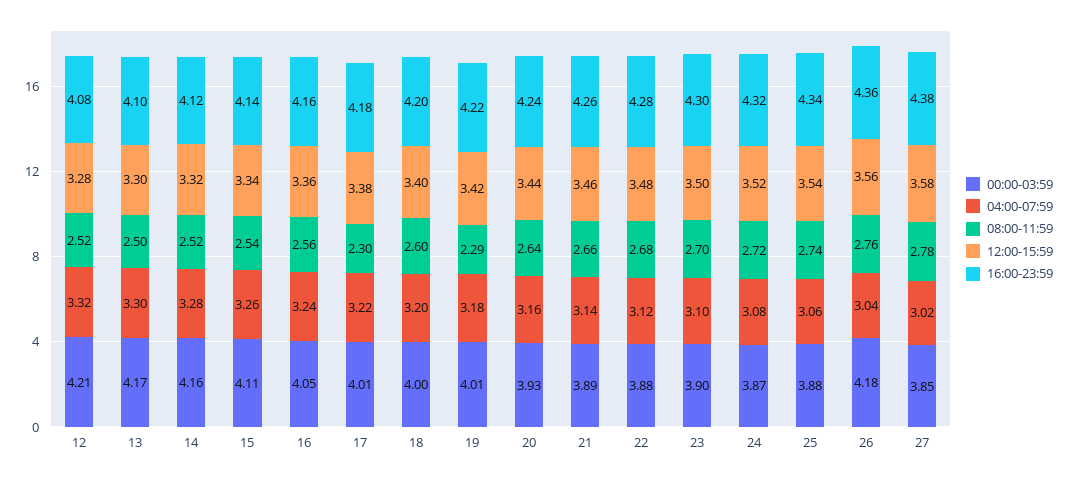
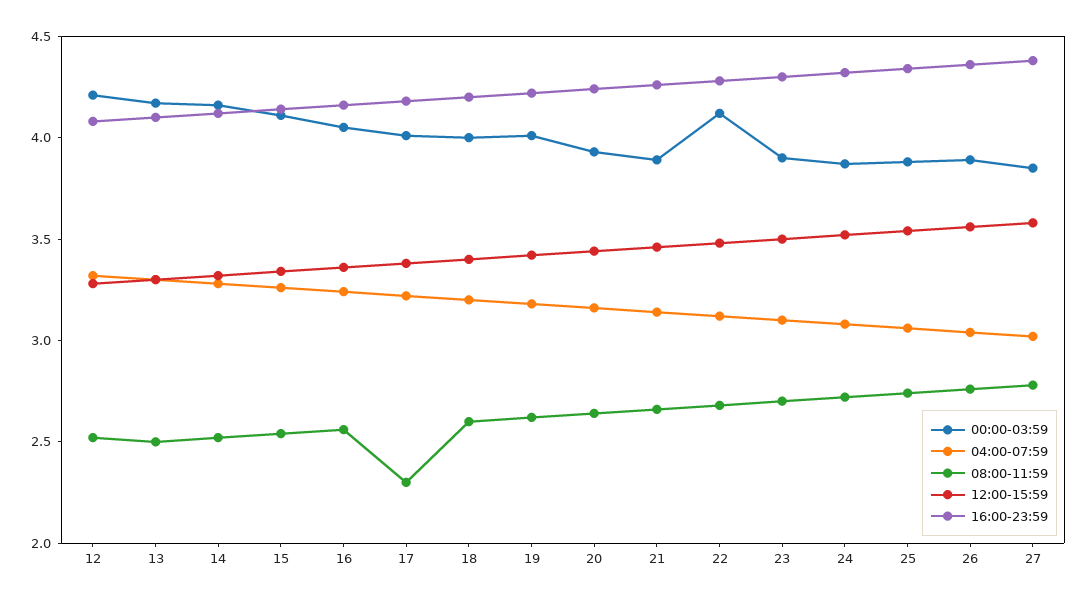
08:00-11:59, 19: 2.29 -> 2.6
00:00-03:59, 22: 3.88 -> 4.1
00:00-03:59, 26: 4.18 -> 3.9

